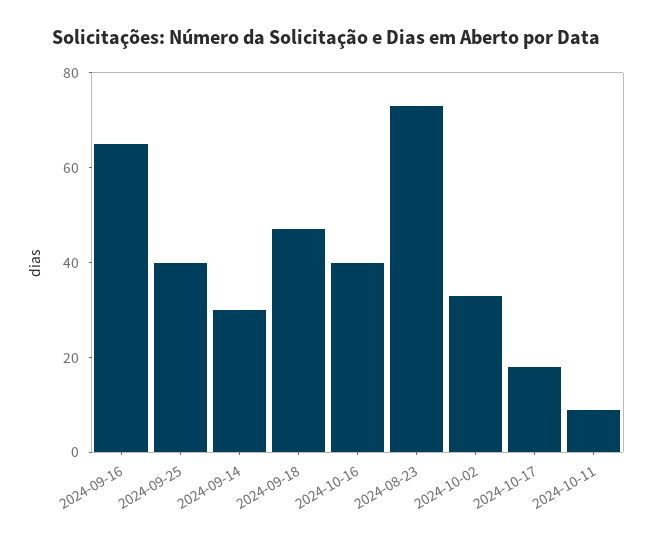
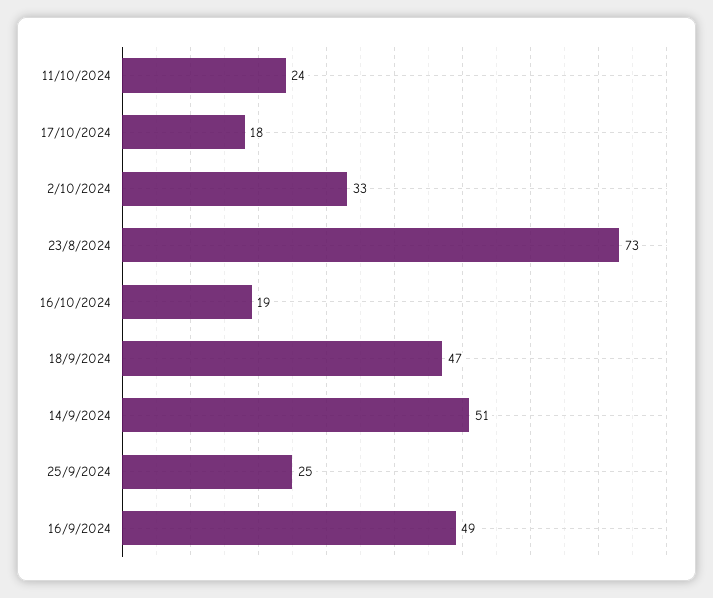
2024-09-16: 65 -> 49
2024-09-25: 40 -> 25
2024-09-14: 30 -> 51
2024-10-16: 40 -> 19
2024-10-11: 10 -> 24

